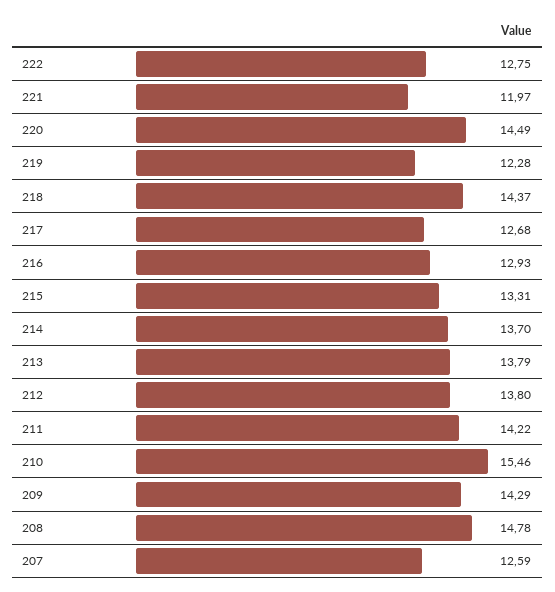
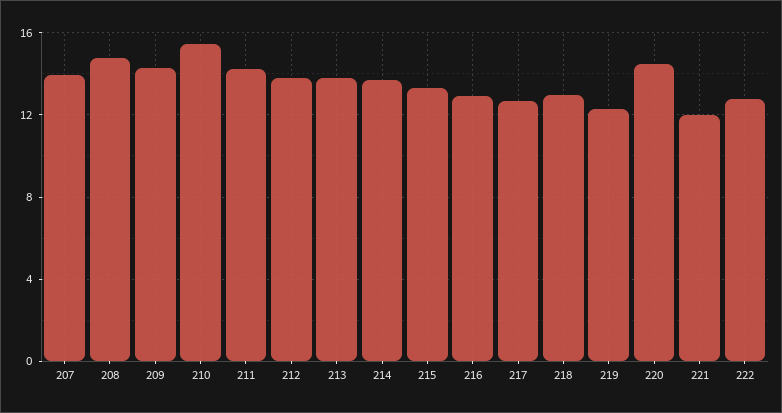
218: 14.37 -> 13
207: 12.59 -> 14

